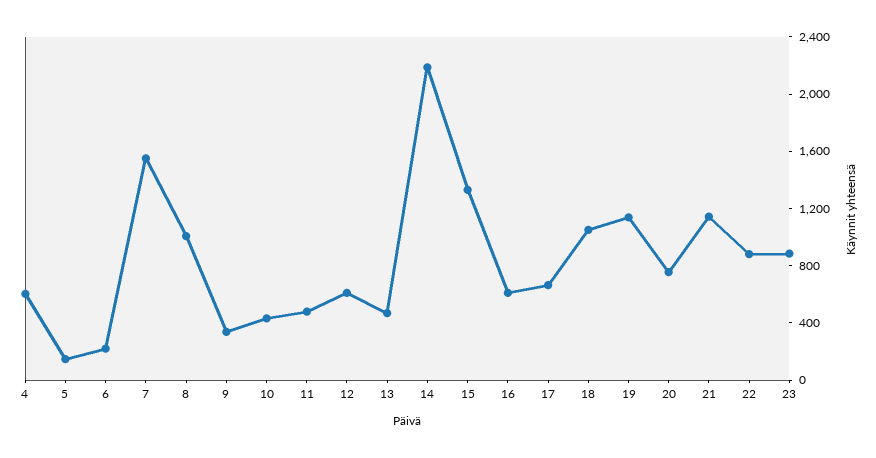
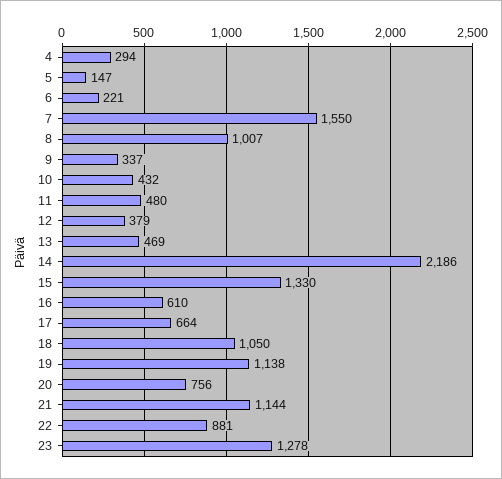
4: 600 -> 294
12: 600 -> 379
23: 900 -> 1278

